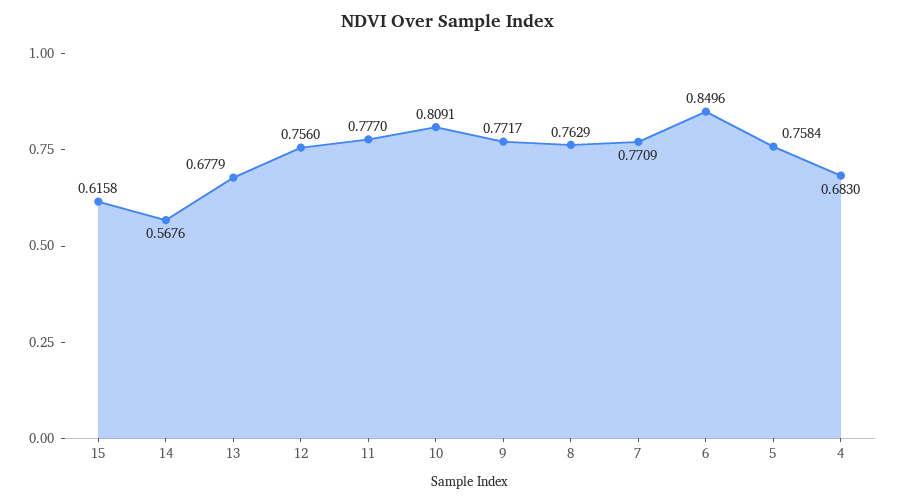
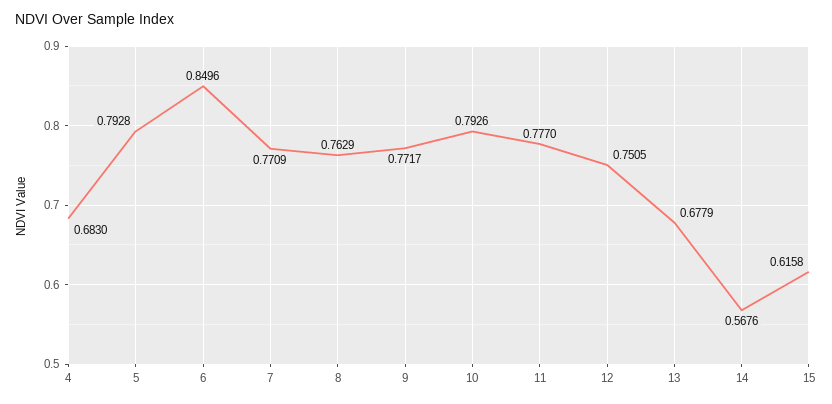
12: 0.756 -> 0.7505
10: 0.8091 -> 0.7926
5: 0.7584 -> 0.7928

